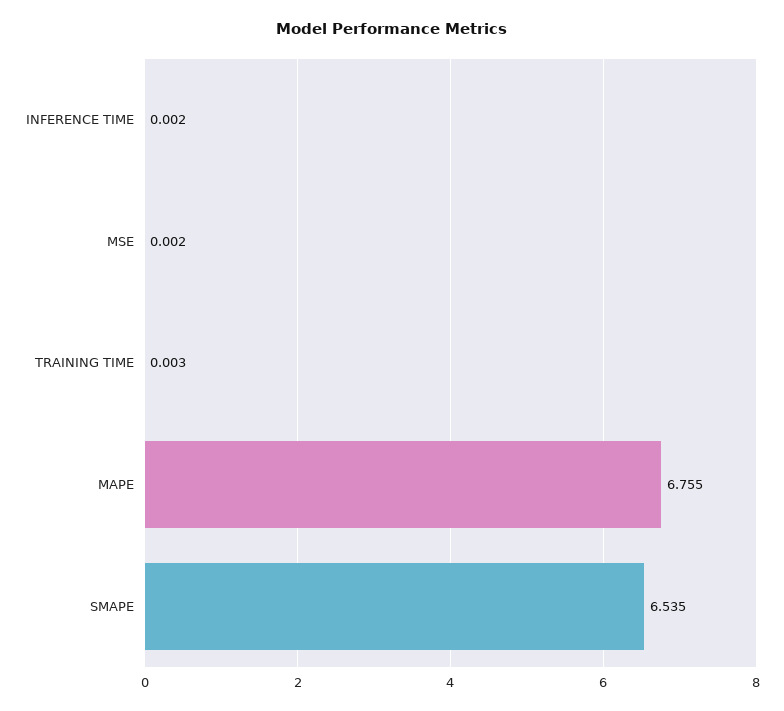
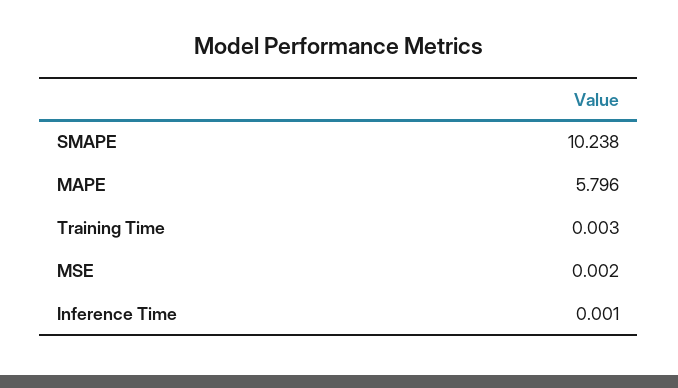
INFERENCE TIME: 0.002 -> 0.001
MAPE: 6.755 -> 5.796
SMAPE: 6.535 -> 10.238

